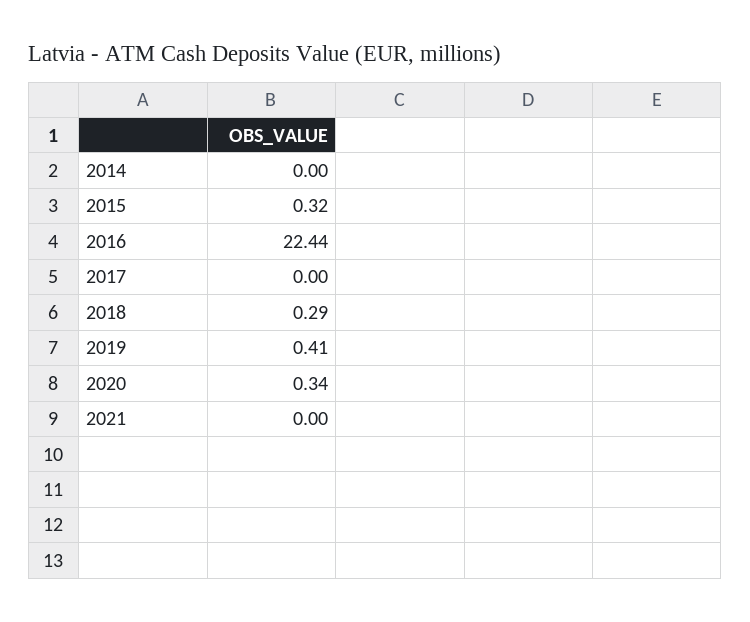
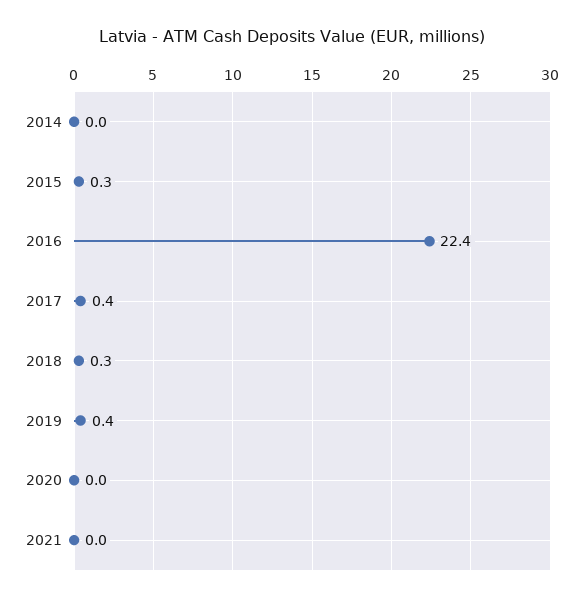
2017: 0 -> 0.4
2020: 0.34 -> 0

